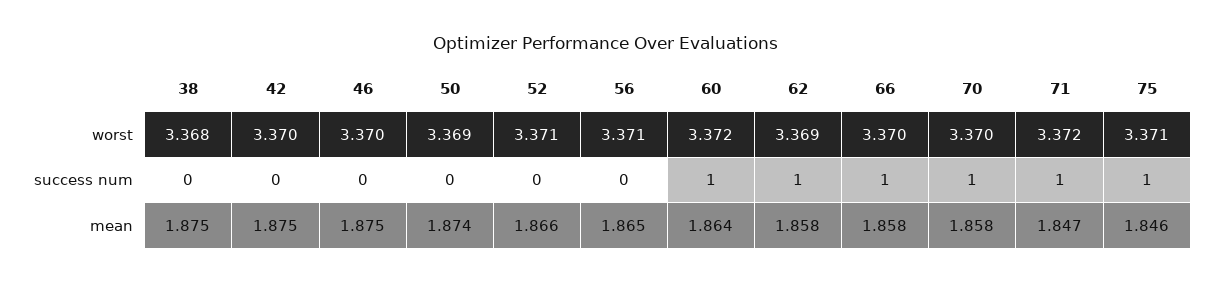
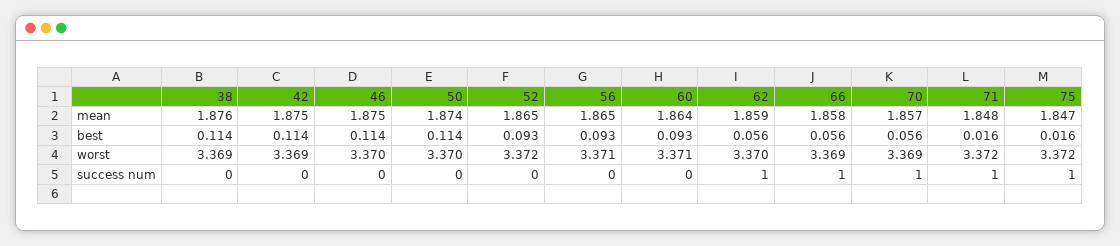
38, worst: 3.368 -> 3.369
42, worst: 3.37 -> 3.369
50, worst: 3.369 -> 3.37
52, worst: 3.371 -> 3.372
60, worst: 3.372 -> 3.371
62, worst: 3.369 -> 3.37
66, worst: 3.37 -> 3.369
70, worst: 3.37 -> 3.369
75, worst: 3.371 -> 3.372
60, success num: 1 -> 0
38, mean: 1.875 -> 1.876
52, mean: 1.866 -> 1.865
62, mean: 1.858 -> 1.859
70, mean: 1.858 -> 1.857
71, mean: 1.847 -> 1.848
75, mean: 1.846 -> 1.847
38, best: none -> 0.114
42, best: none -> 0.114
46, best: none -> 0.114
50, best: none -> 0.114
52, best: none -> 0.093
56, best: none -> 0.093
60, best: none -> 0.093
62, best: none -> 0.056
66, best: none -> 0.056
70, best: none -> 0.056
71, best: none -> 0.016
75, best: none -> 0.016

